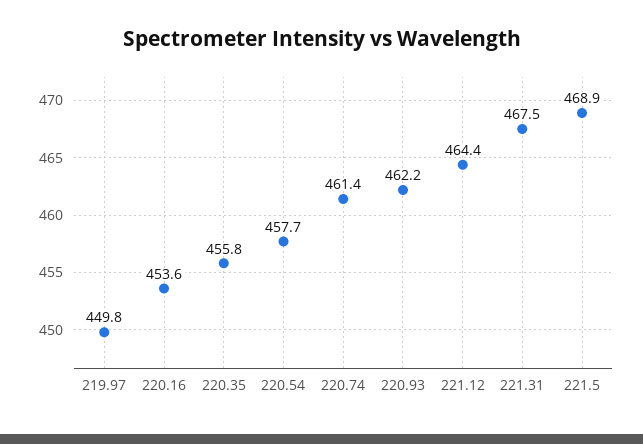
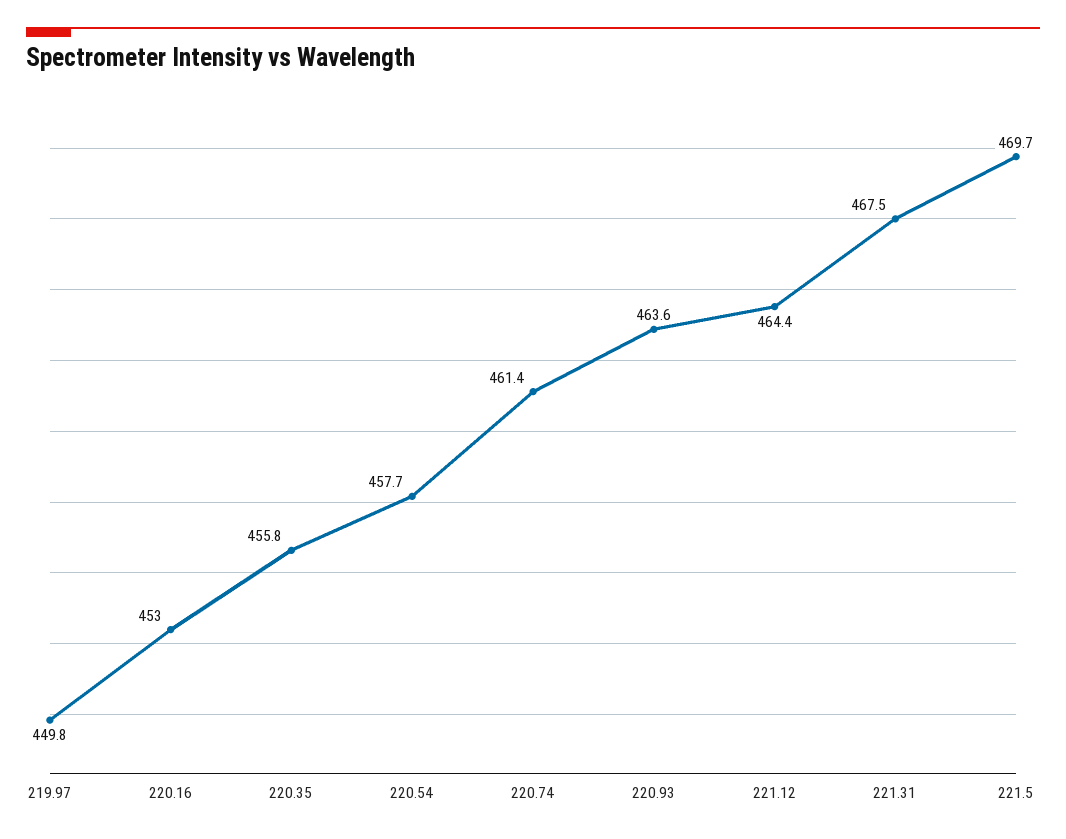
220.16: 453.6 -> 453
220.93: 462.2 -> 463.6
221.5: 468.9 -> 469.7

